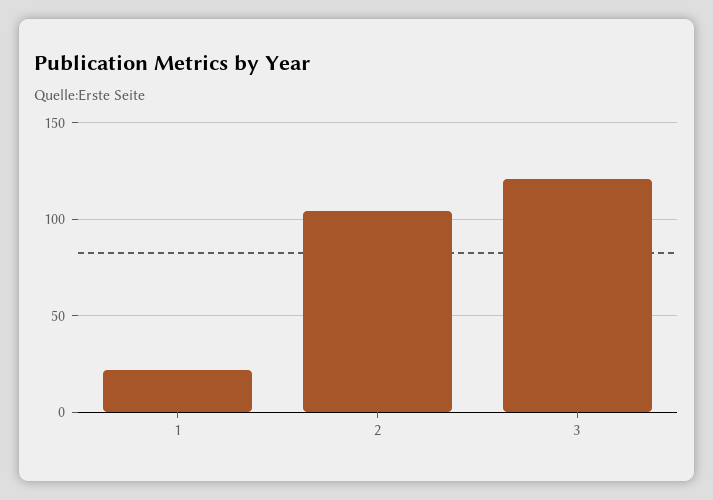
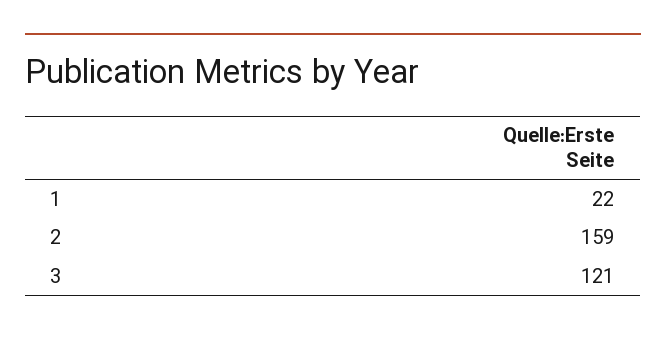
2: 105 -> 159

